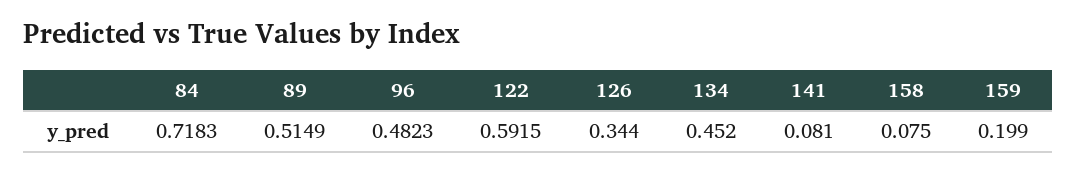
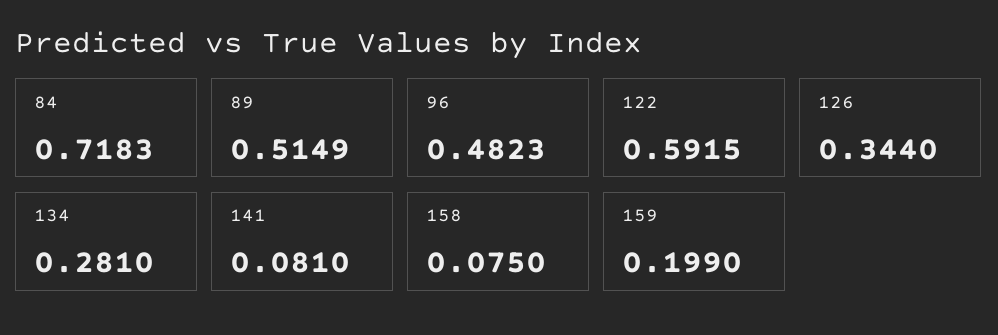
134: 0.452 -> 0.281

